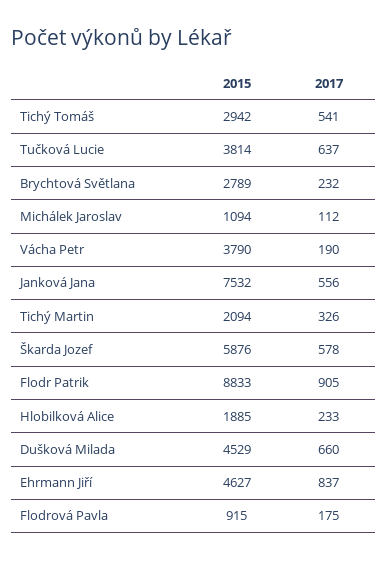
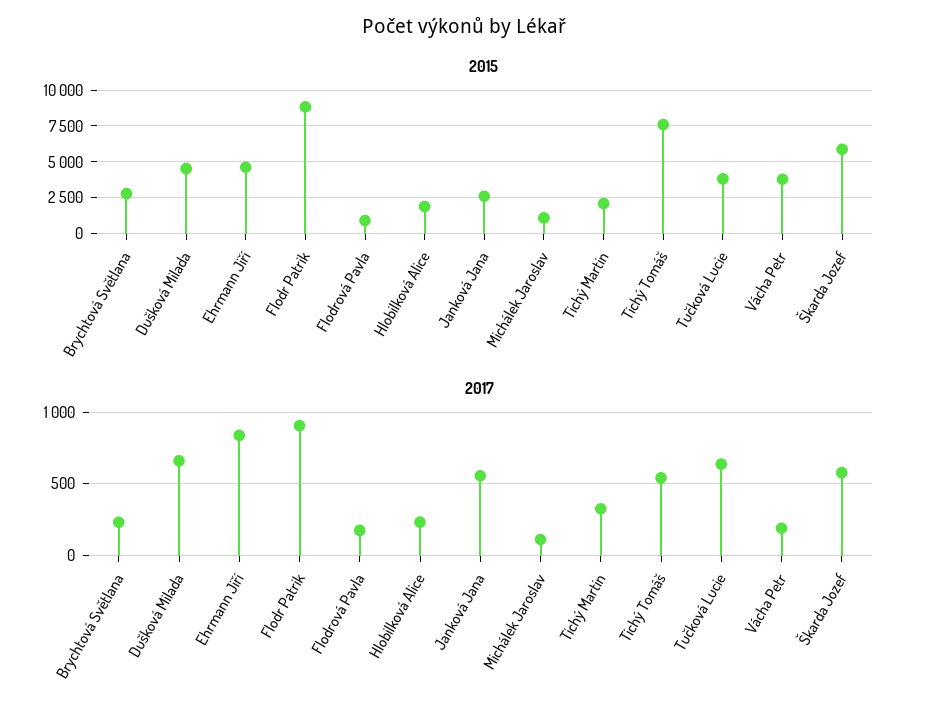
2015, Tichý Tomáš: 2942 -> 7500
2015, Janková Jana: 7532 -> 2500

